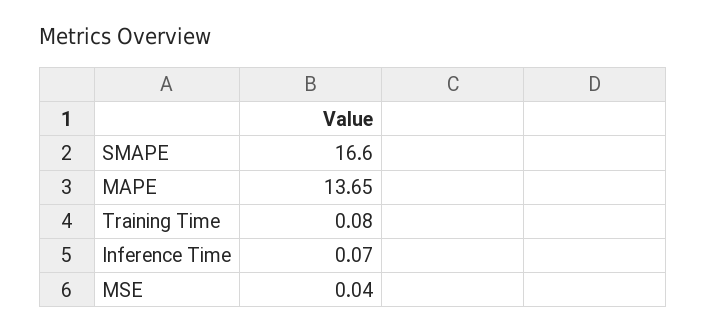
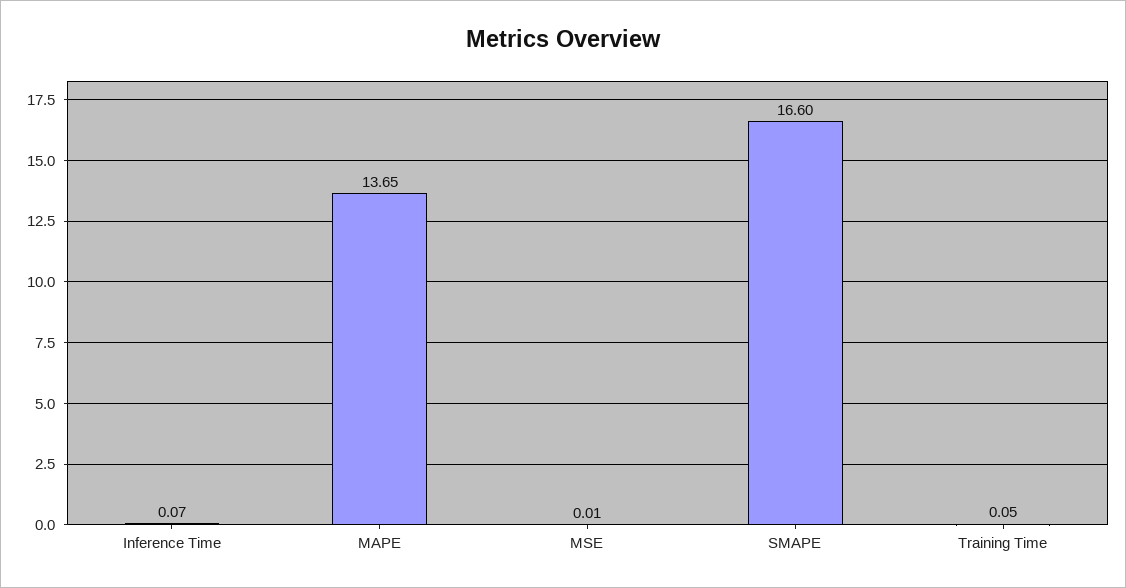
Training Time: 0.08 -> 0.05
MSE: 0.04 -> 0.01

